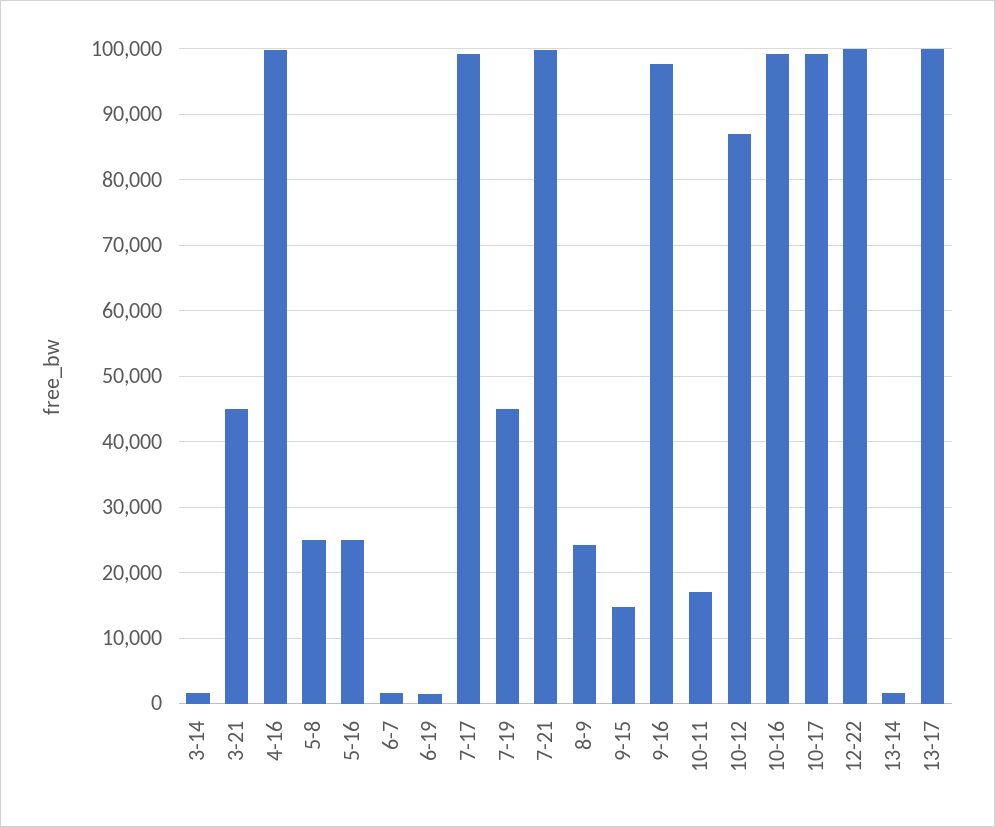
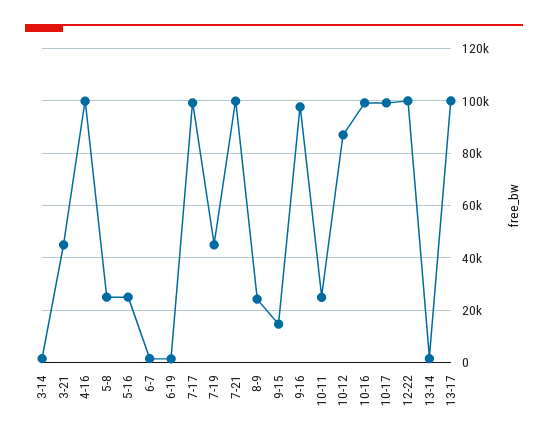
10-11: 17000 -> 25000

